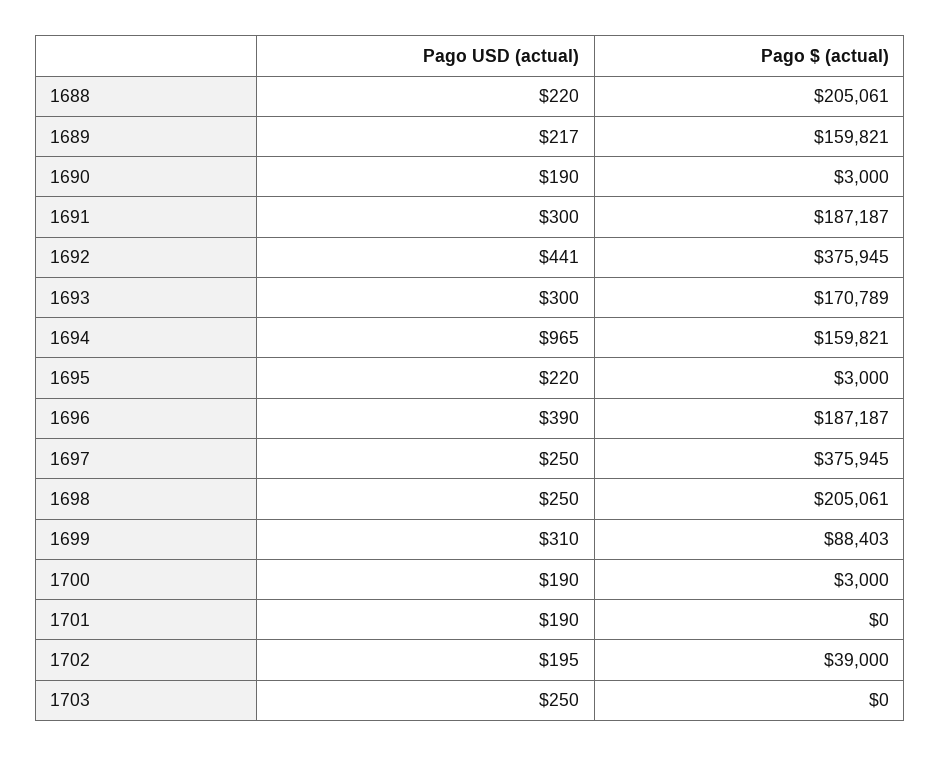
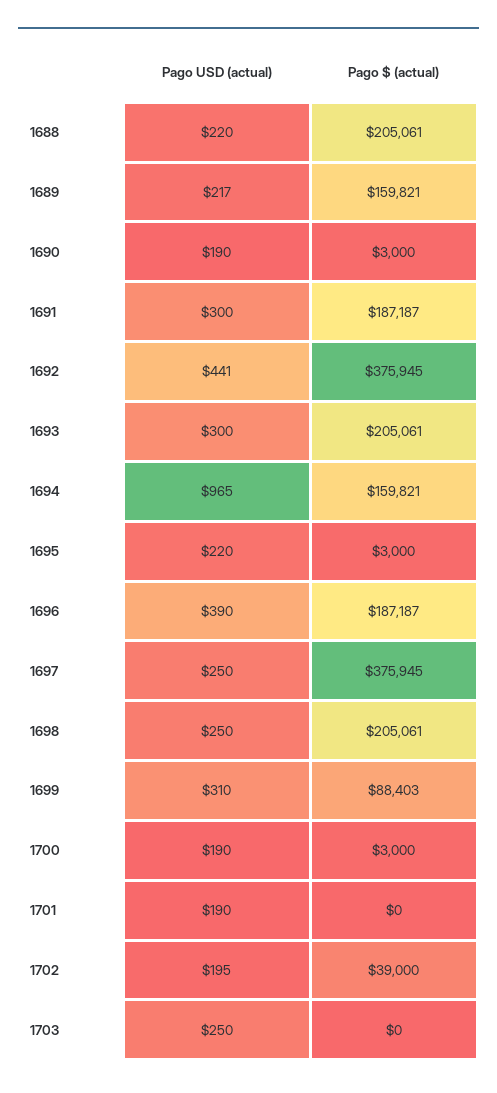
Pago $ (actual), 1693: 170789 -> 205061

